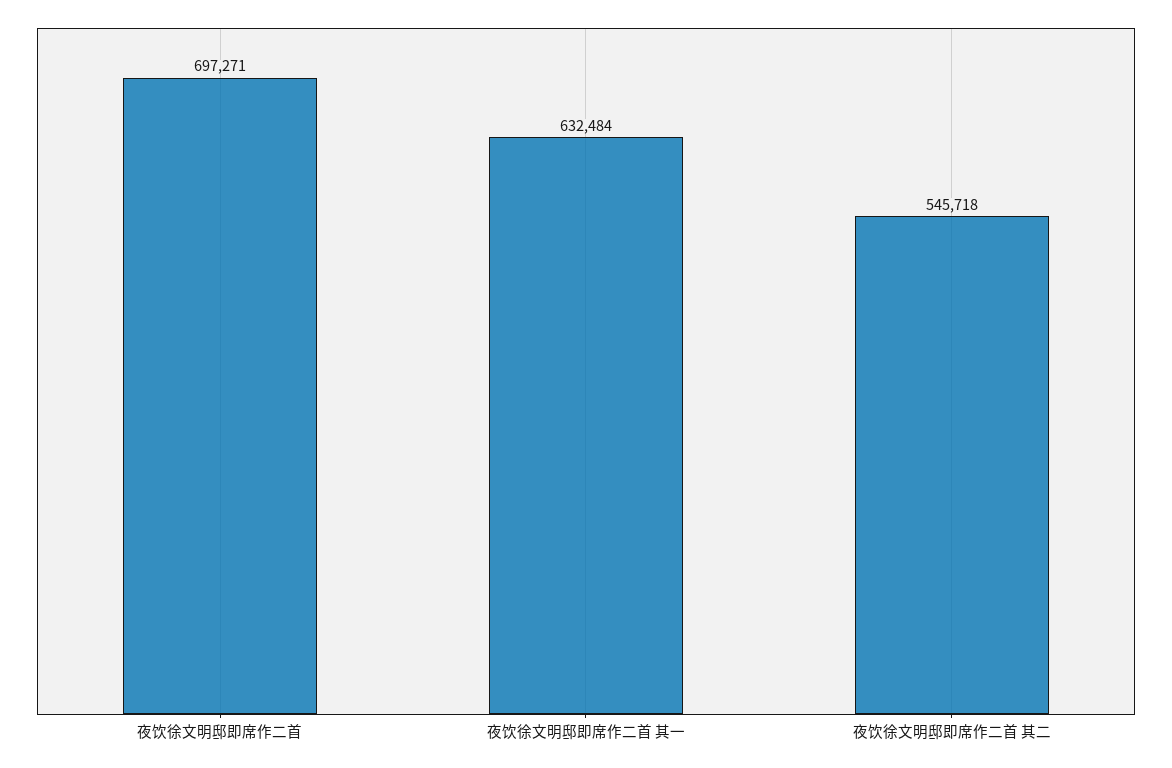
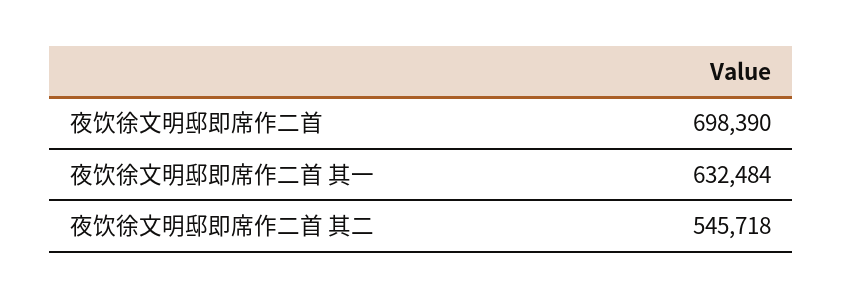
夜饮徐文明邸即席作二首: 697271 -> 698390

